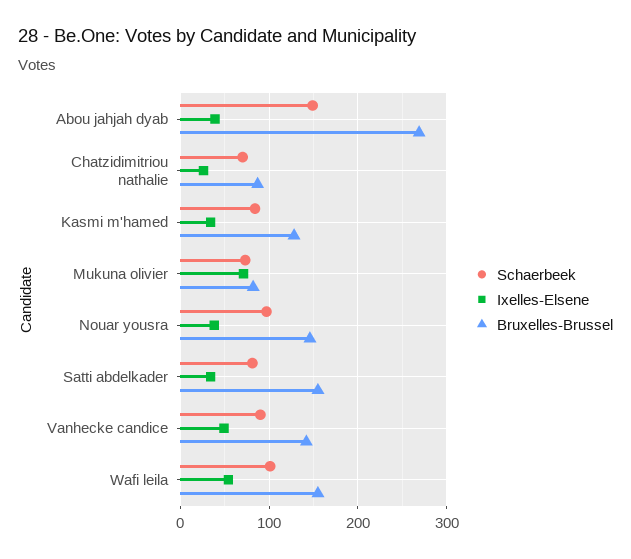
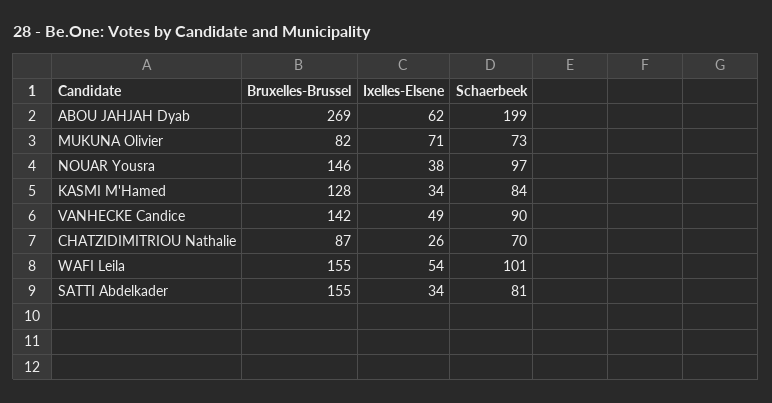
Schaerbeek, Abou jahjah dyab: 150 -> 199
Ixelles-Elsene, Abou jahjah dyab: 40 -> 62

